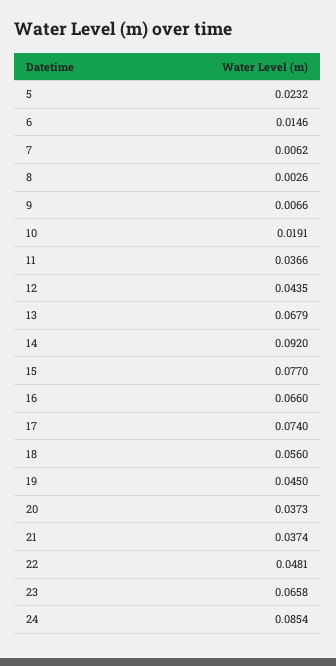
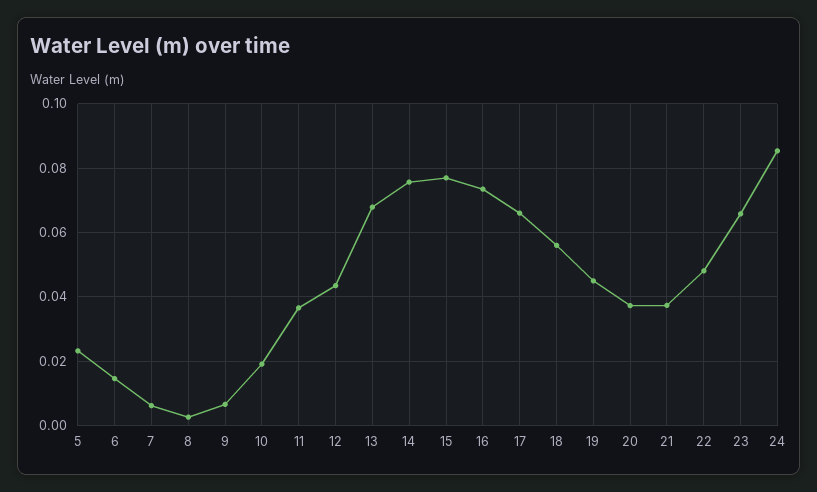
14: 0.092 -> 0.076
16: 0.066 -> 0.074
17: 0.074 -> 0.066

